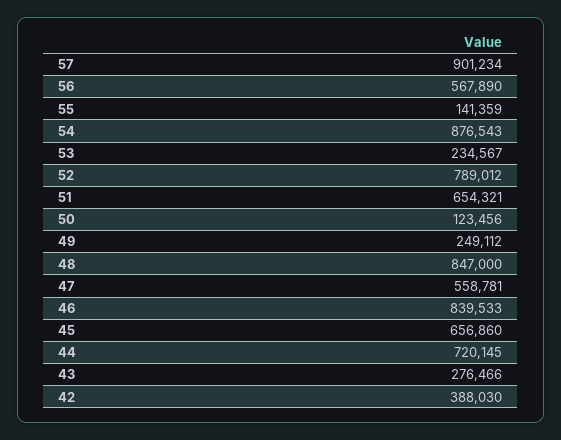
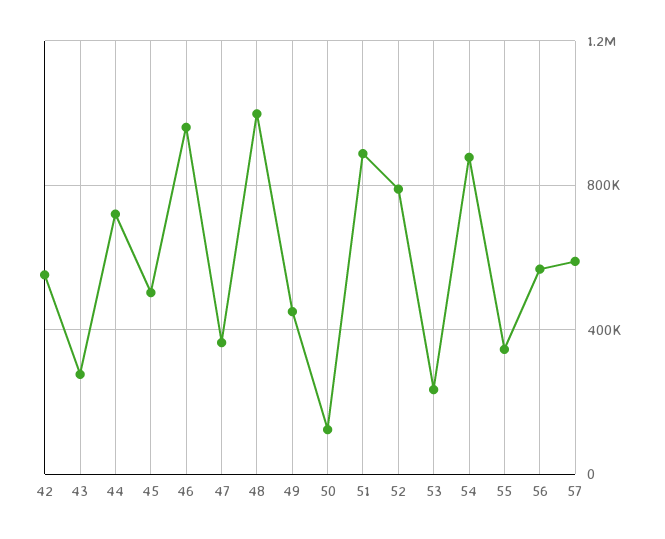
57: 901234 -> 600000
55: 141359 -> 350000
51: 654321 -> 900000
49: 249112 -> 450000
48: 847000 -> 1000000
47: 558781 -> 350000
46: 839533 -> 950000
45: 656860 -> 500000
42: 388030 -> 550000

